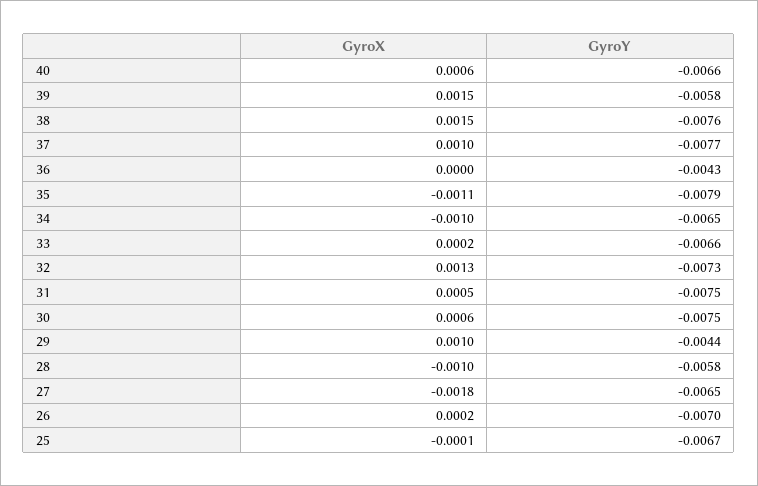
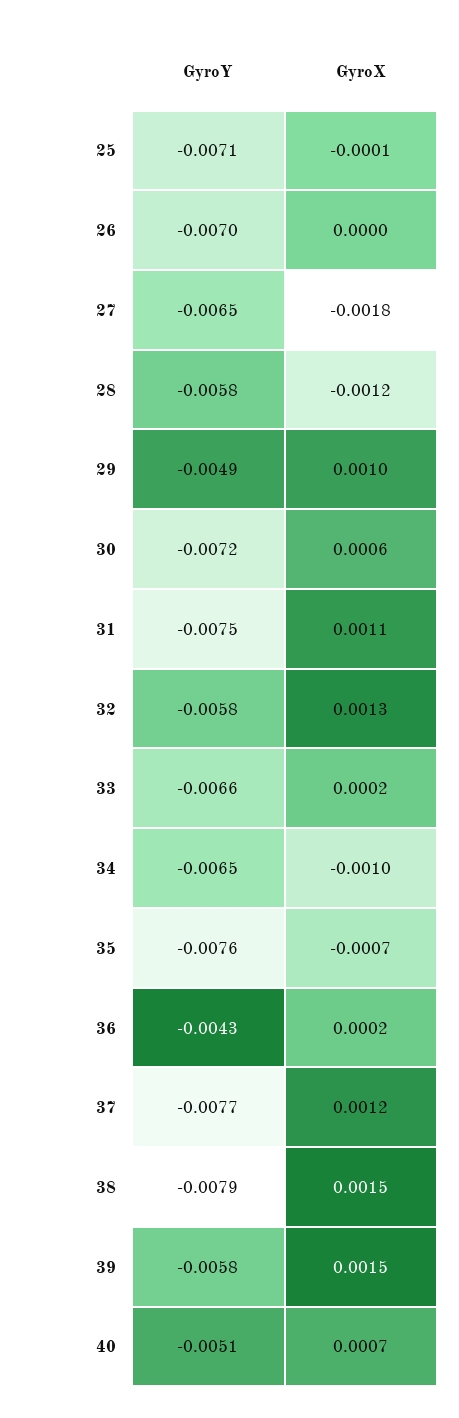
GyroX, 40: 0.0006 -> 0.0007
GyroY, 40: -0.0066 -> -0.0051
GyroY, 38: -0.0076 -> -0.0079
GyroX, 37: 0.001 -> 0.0012
GyroX, 36: 0 -> 0.0002
GyroX, 35: -0.0011 -> -0.0007
GyroY, 35: -0.0079 -> -0.0076
GyroY, 32: -0.0073 -> -0.0058
GyroX, 31: 0.0005 -> 0.0011
GyroY, 30: -0.0075 -> -0.0072
GyroY, 29: -0.0044 -> -0.0049
GyroX, 28: -0.001 -> -0.0012
GyroX, 26: 0.0002 -> 0
GyroY, 25: -0.0067 -> -0.0071

